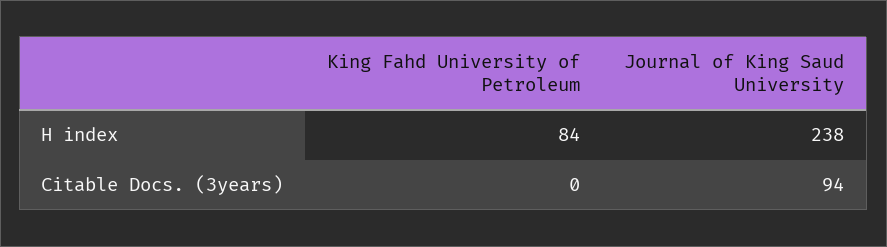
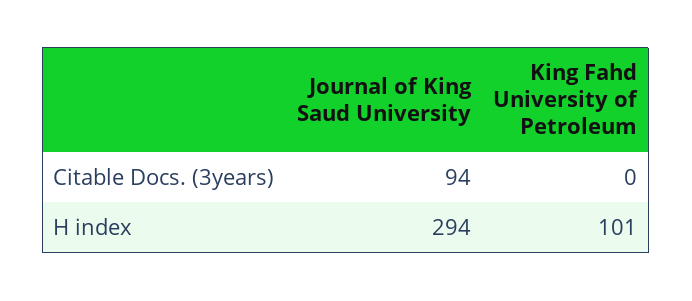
King Fahd University of Petroleum, H index: 84 -> 101
Journal of King Saud University, H index: 238 -> 294

